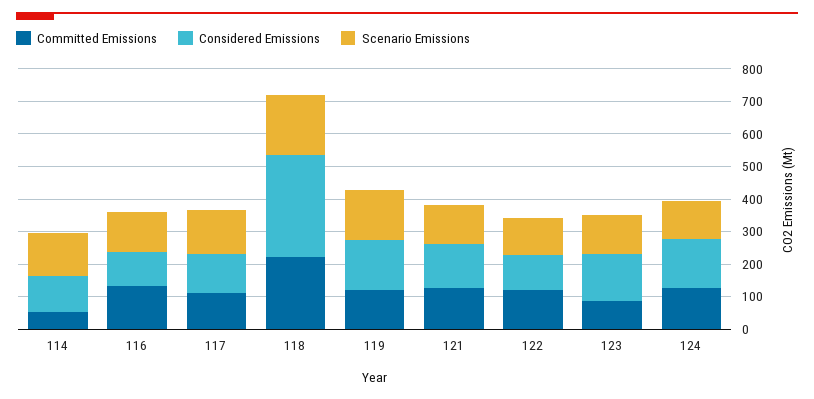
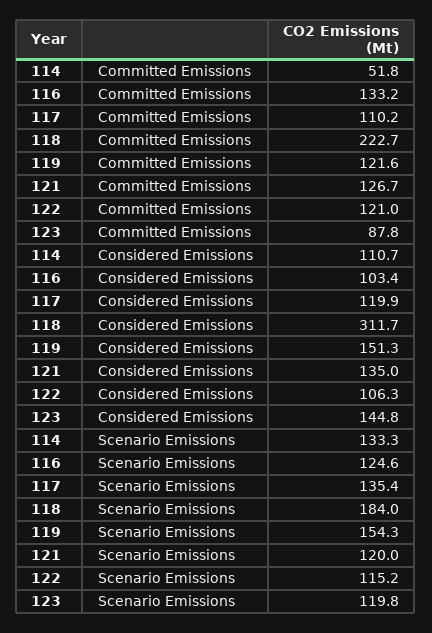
Committed Emissions, 124: 125 -> none
Considered Emissions, 124: 150 -> none
Scenario Emissions, 124: 125 -> none

